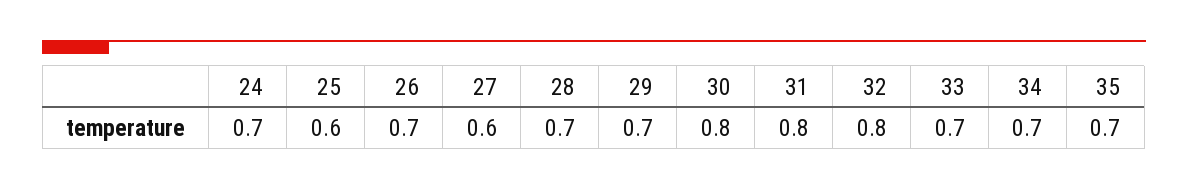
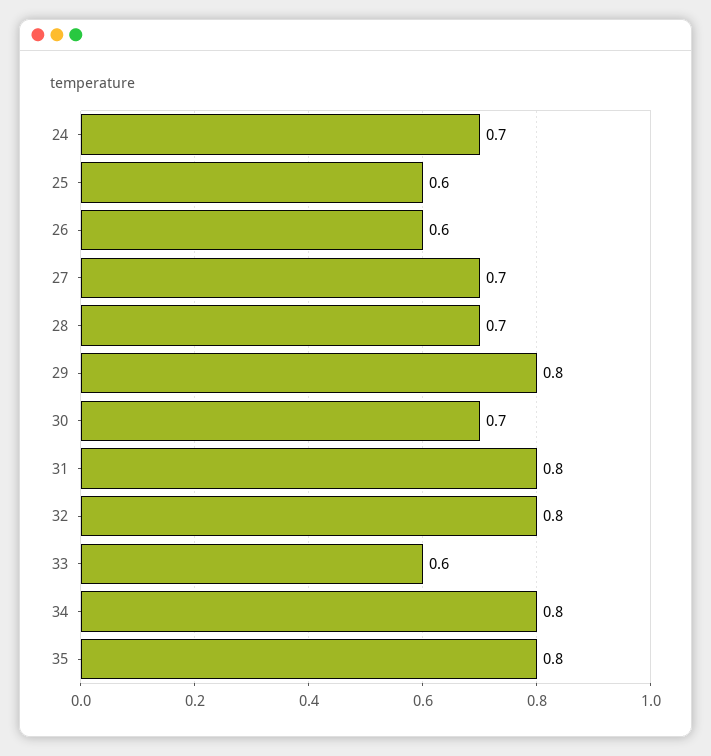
26: 0.7 -> 0.6
27: 0.6 -> 0.7
29: 0.7 -> 0.8
30: 0.8 -> 0.7
33: 0.7 -> 0.6
34: 0.7 -> 0.8
35: 0.7 -> 0.8

